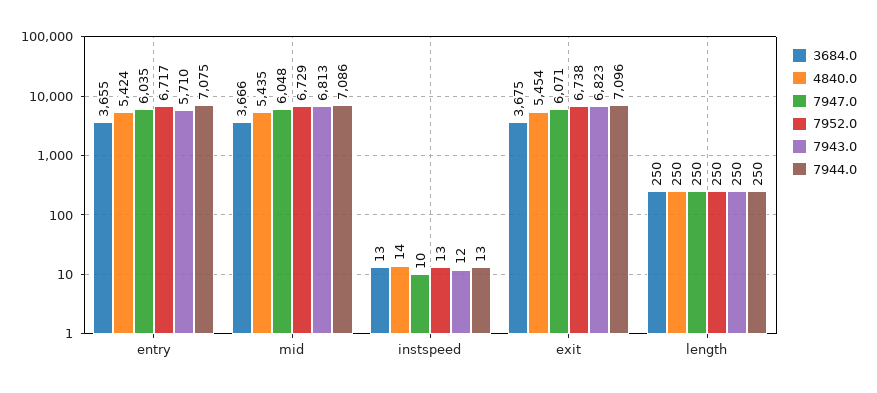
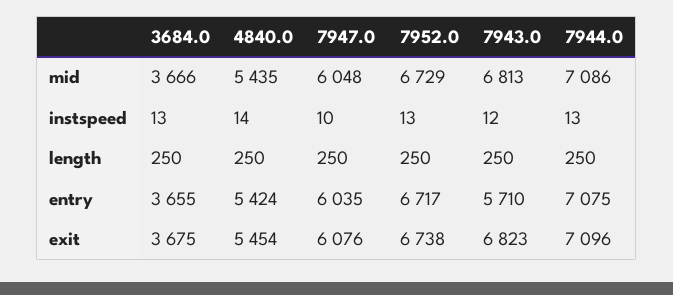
7947.0, exit: 6071 -> 6076

